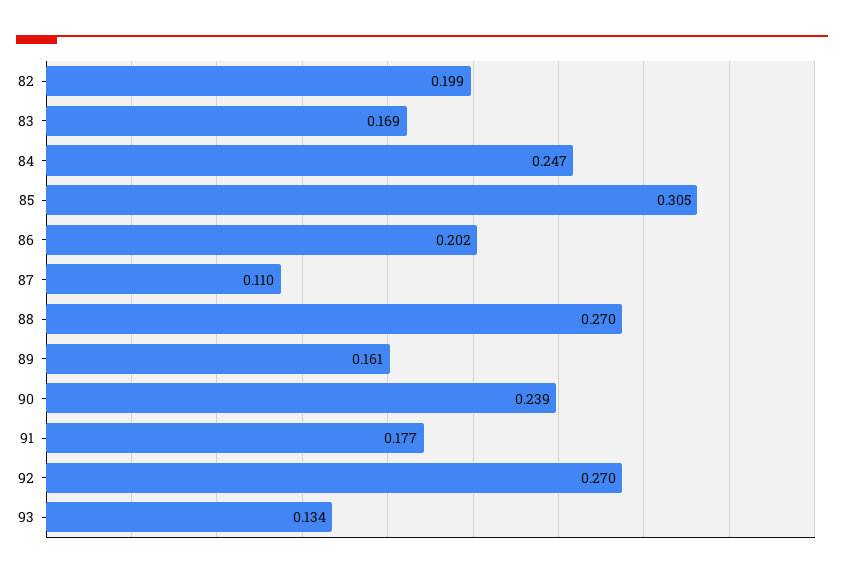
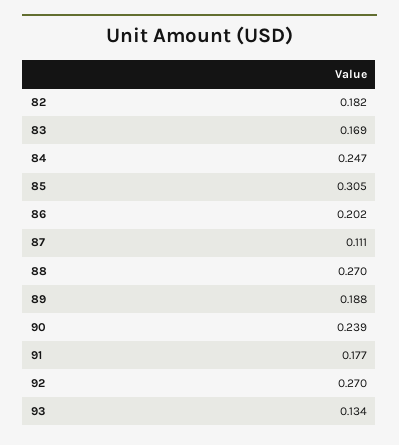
82: 0.199 -> 0.182
87: 0.11 -> 0.111
89: 0.161 -> 0.188

